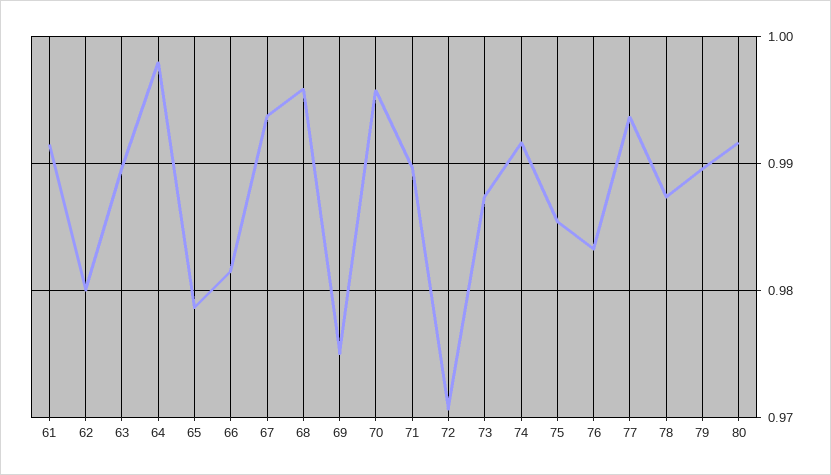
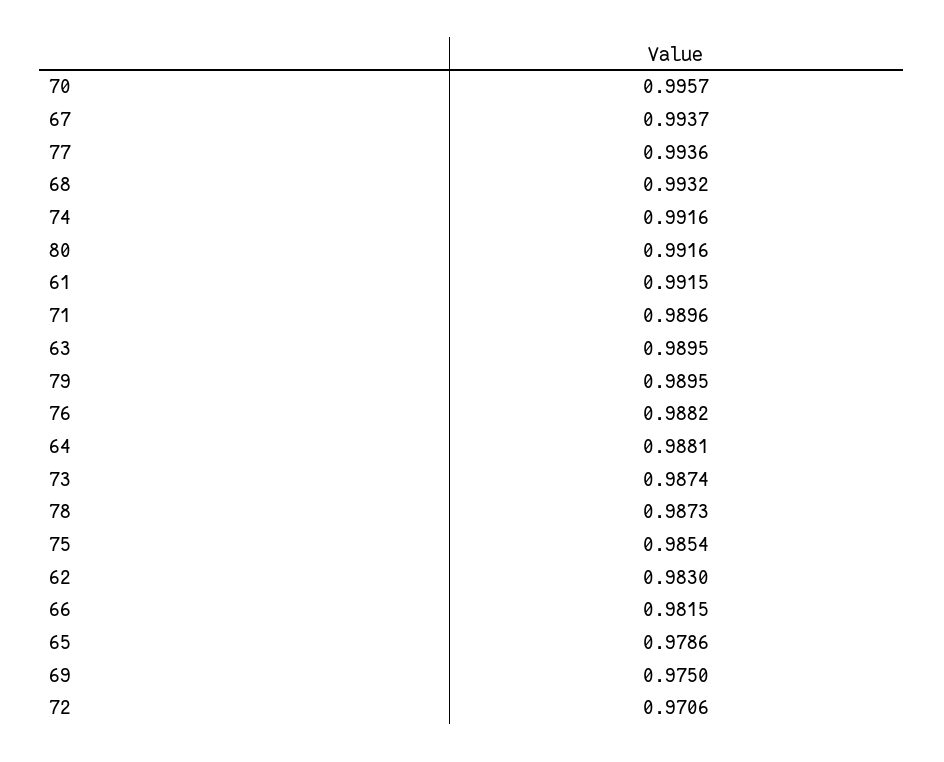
62: 0.98 -> 0.983
64: 0.998 -> 0.9881
68: 0.996 -> 0.9932
76: 0.983 -> 0.9882

